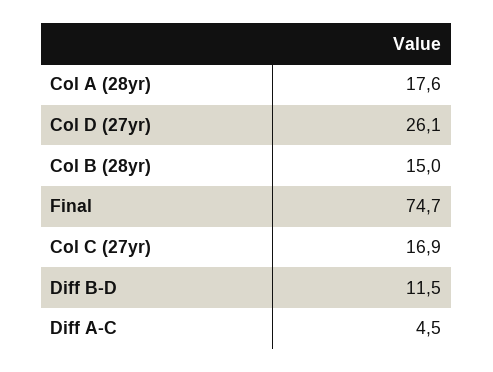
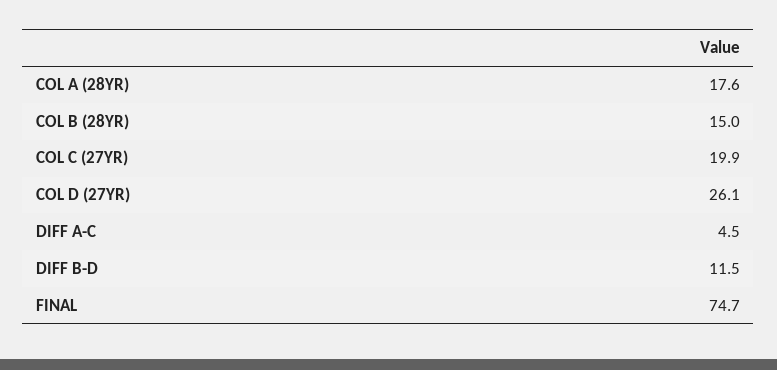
Col C (27yr): 16.9 -> 19.9

